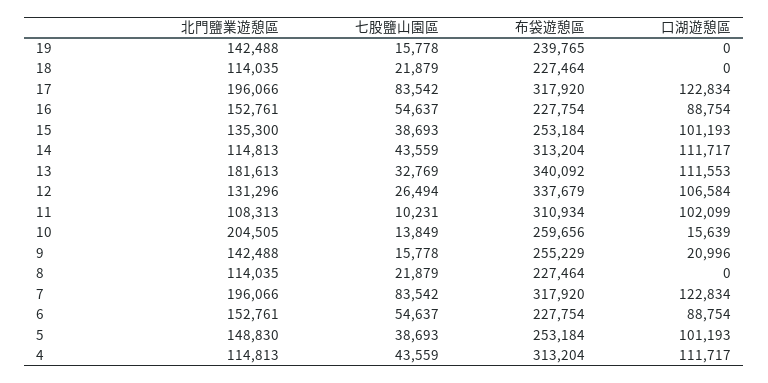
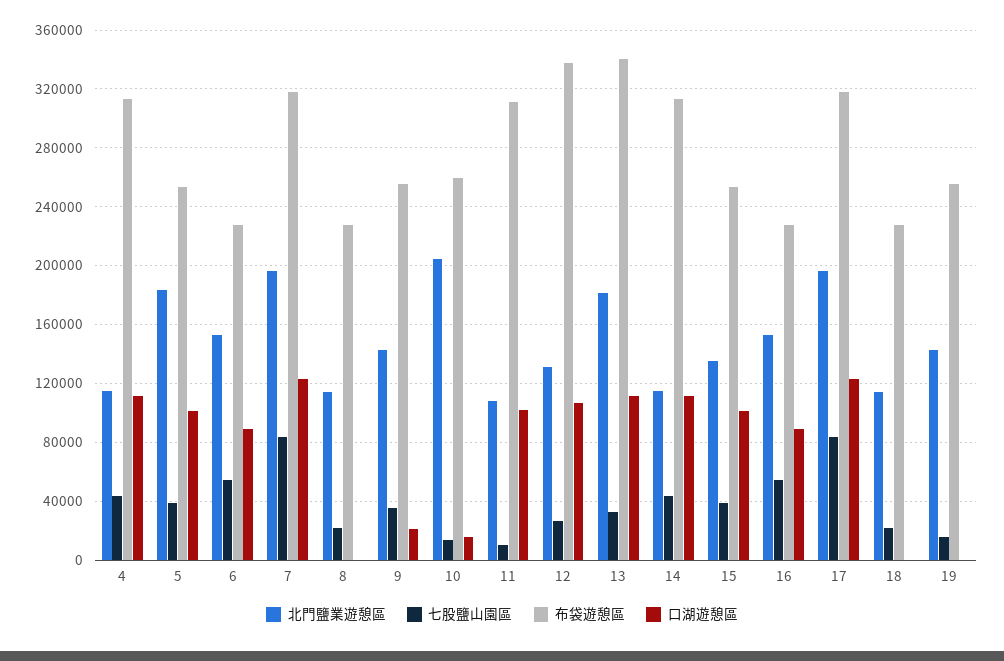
布袋遊憩區, 19: 239765 -> 255000
七股鹽山園區, 9: 15778 -> 35000
北門鹽業遊憩區, 5: 148830 -> 185000

